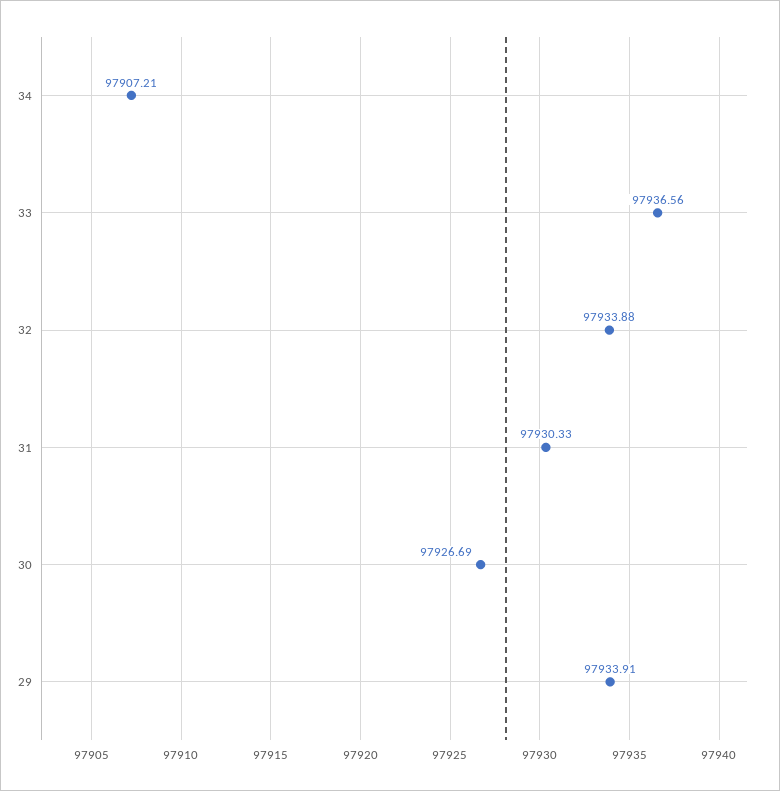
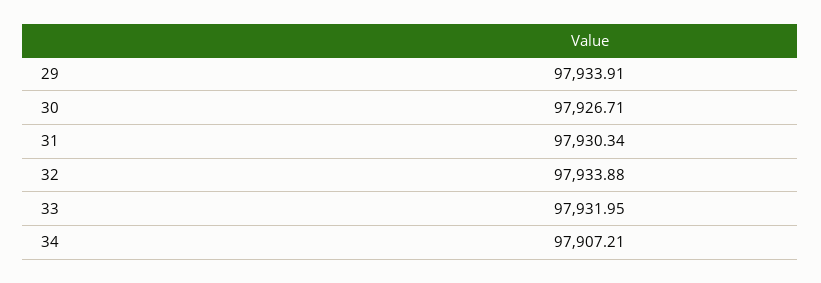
33: 97936.56 -> 97931.95
31: 97930.33 -> 97930.34
30: 97926.69 -> 97926.71

